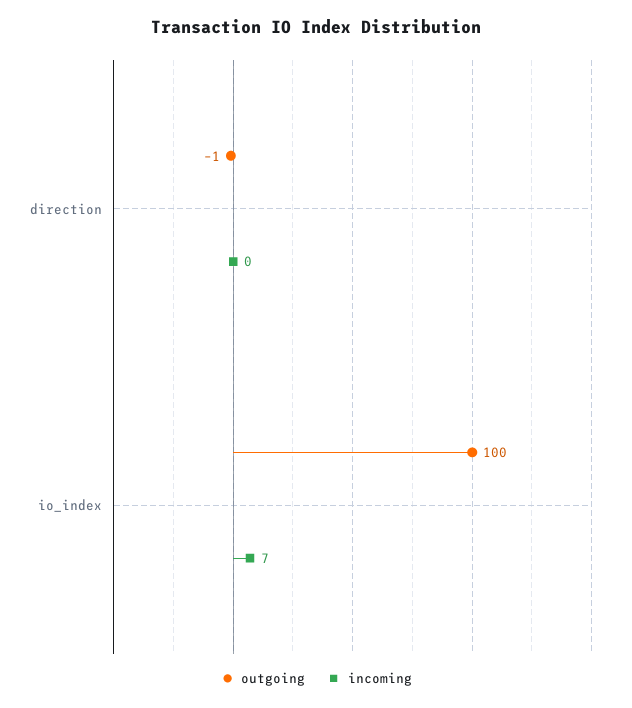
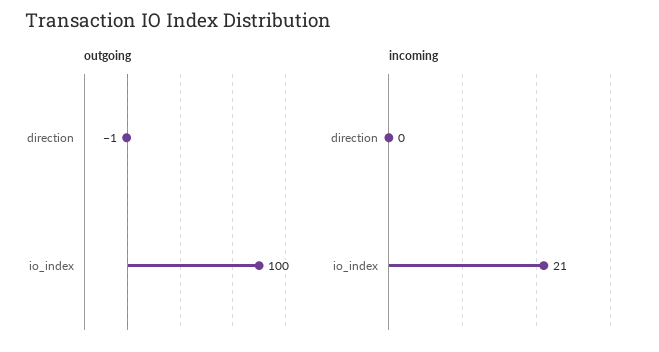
incoming, io_index: 7 -> 21

